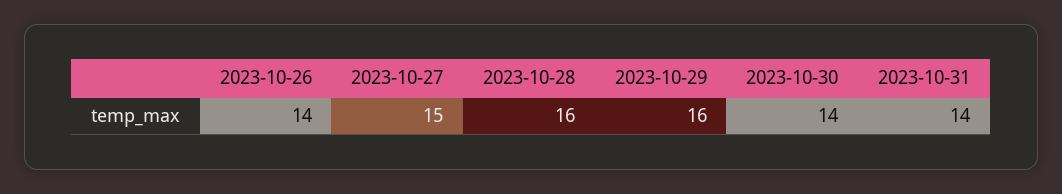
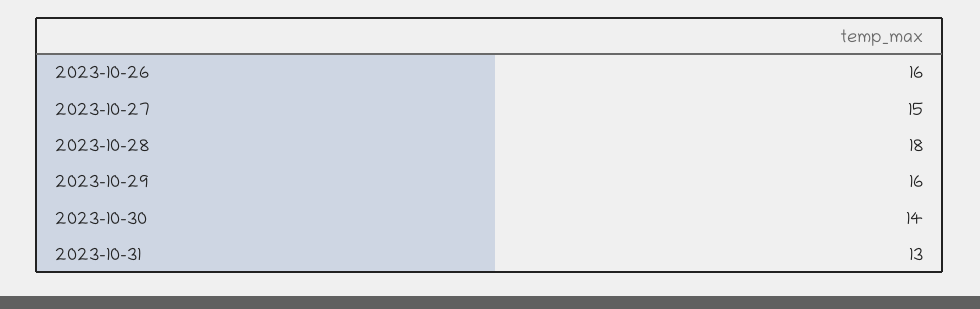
2023-10-26: 14 -> 16
2023-10-28: 16 -> 18
2023-10-31: 14 -> 13

